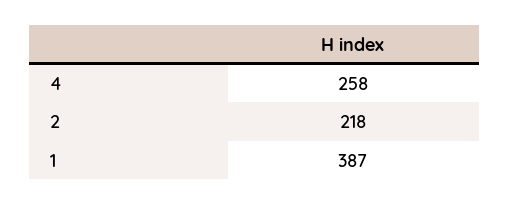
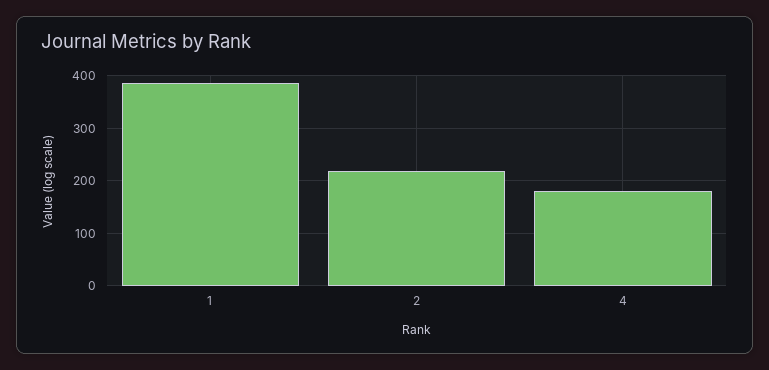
4: 258 -> 180

